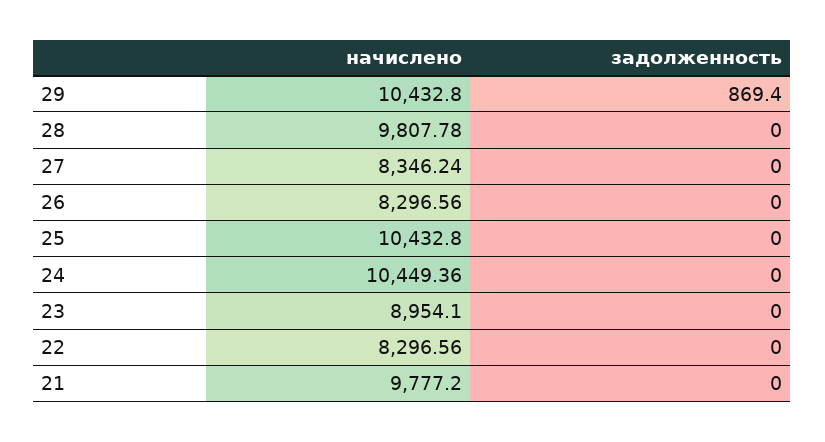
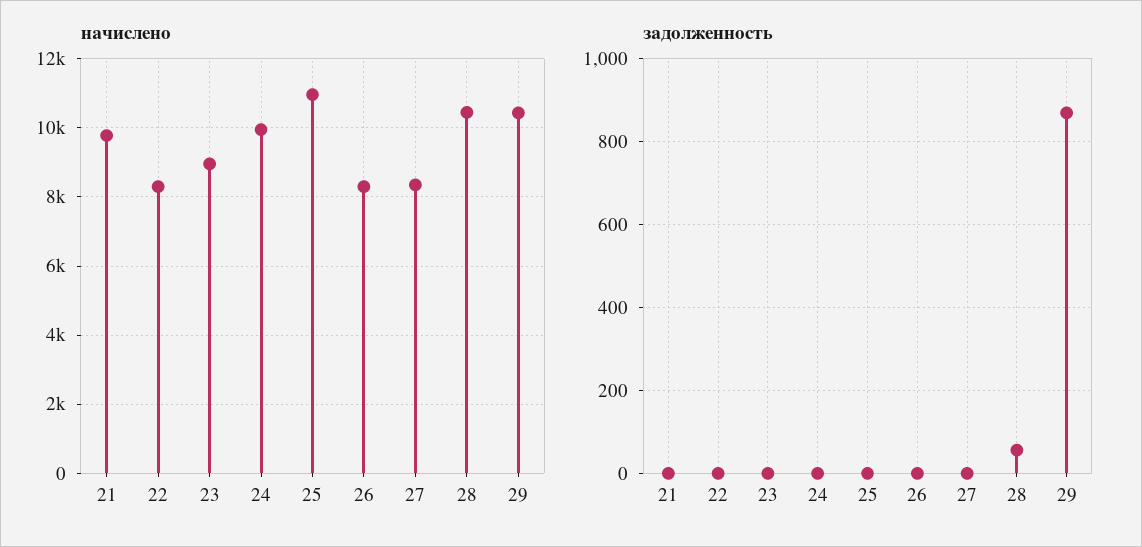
начислено, 28: 9807.78 -> 10400
задолженность, 28: 0 -> 60
начислено, 25: 10432.8 -> 11000
начислено, 24: 10449.36 -> 10000

